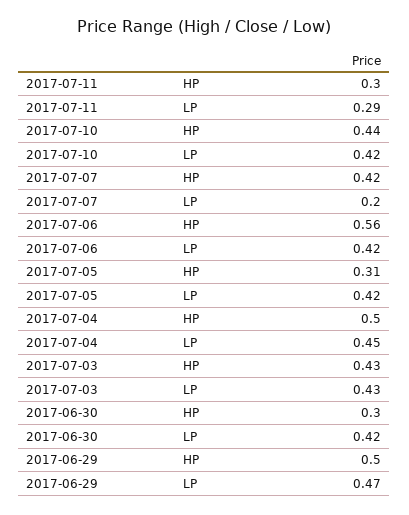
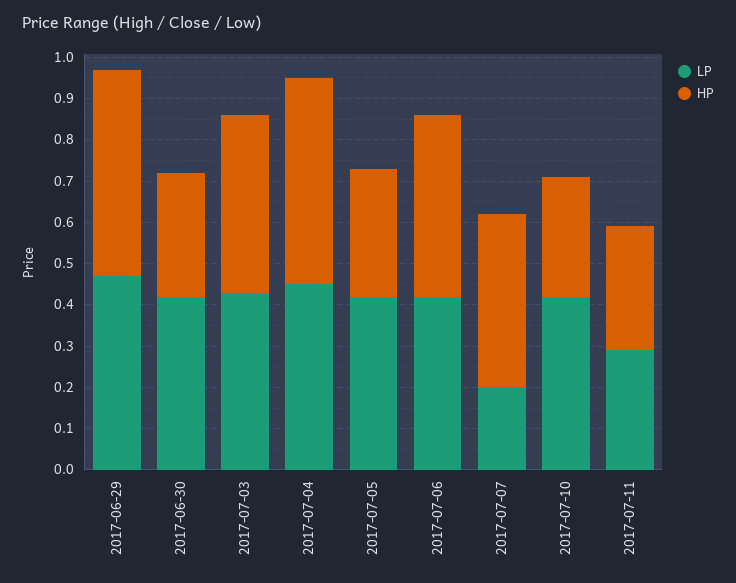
HP, 2017-07-10: 0.44 -> 0.3
HP, 2017-07-06: 0.56 -> 0.45

